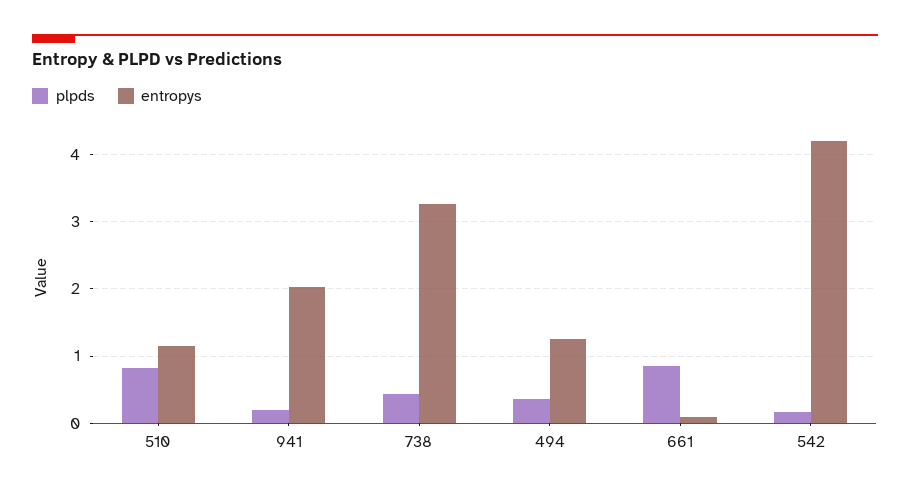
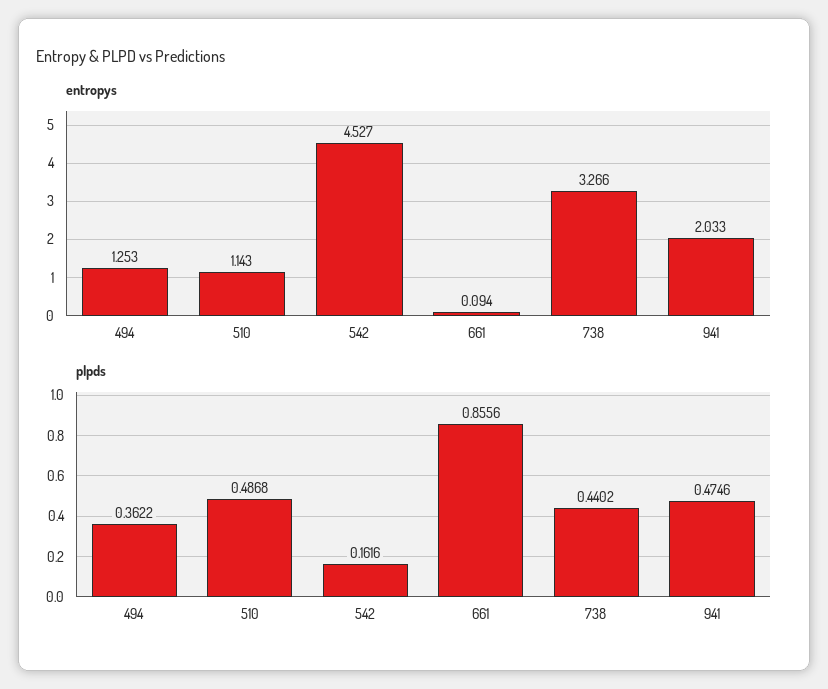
plpds, 510: 0.8 -> 0.4868
plpds, 941: 0.2 -> 0.4746
entropys, 542: 4.2 -> 4.527

